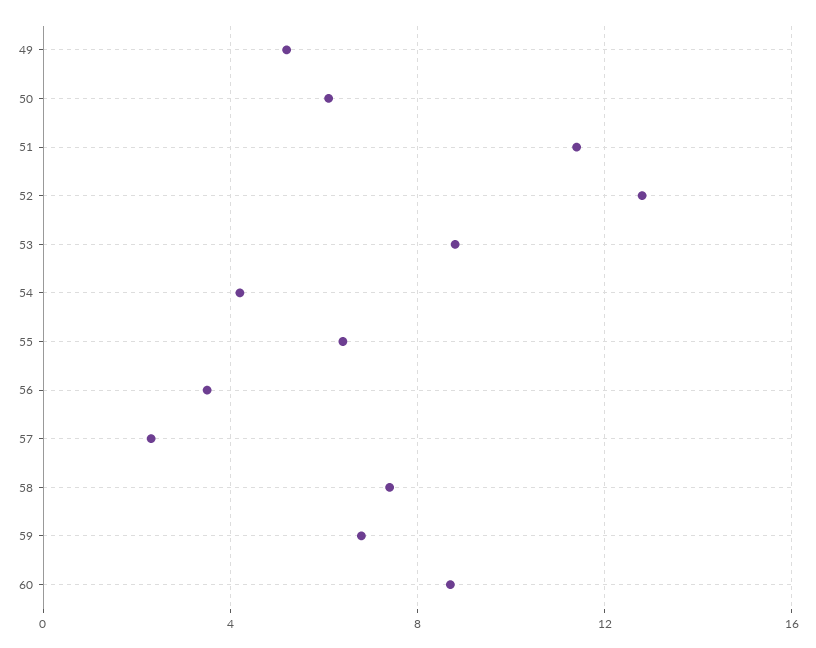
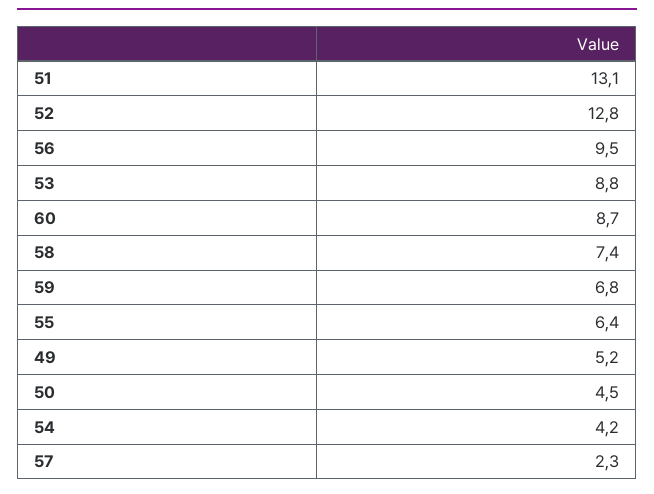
50: 6 -> 4.5
51: 11.5 -> 13.1
56: 3.5 -> 9.5

